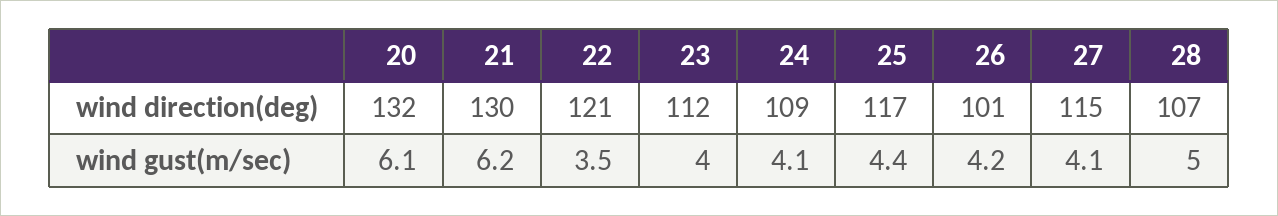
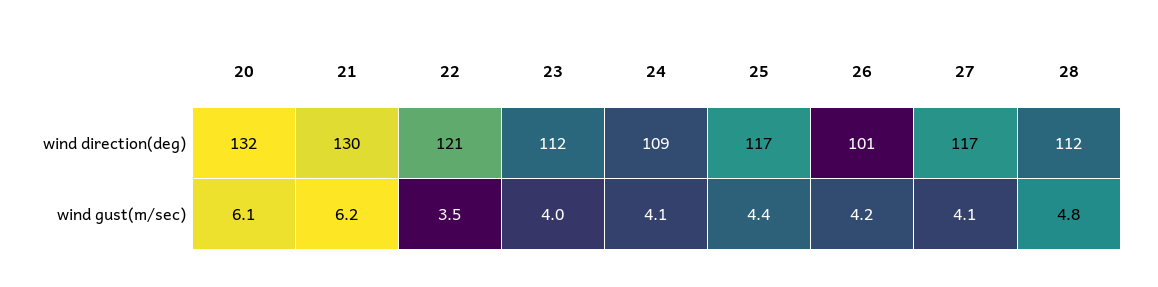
27, wind direction(deg): 115 -> 117
28, wind direction(deg): 107 -> 112
28, wind gust(m/sec): 5 -> 4.8

